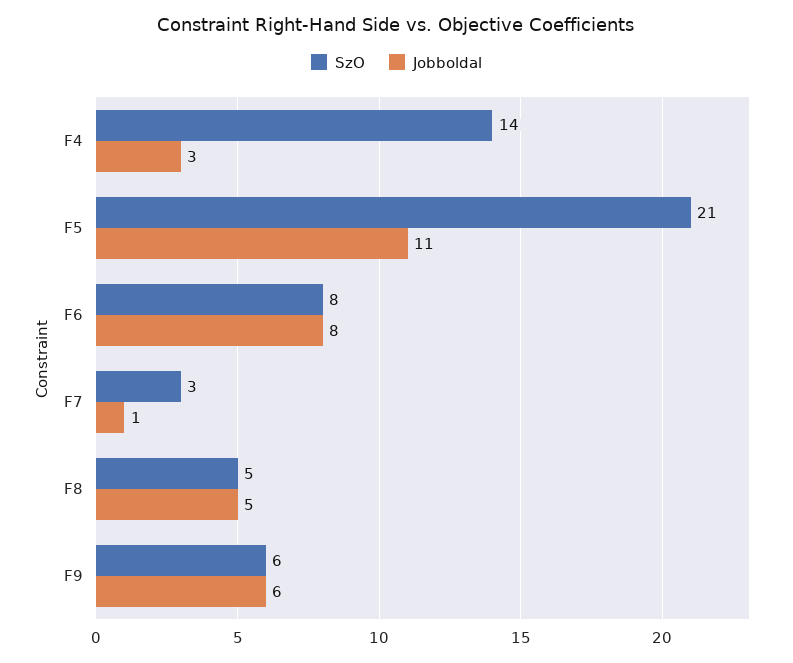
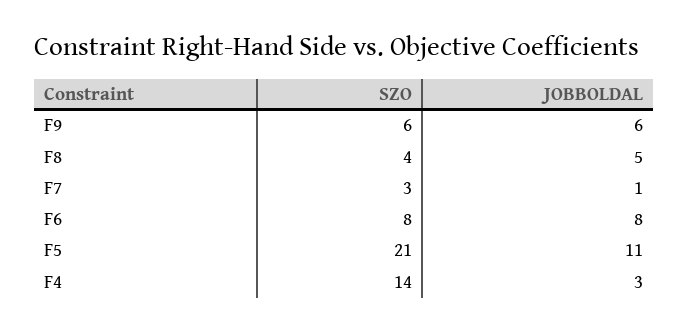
SzO, F8: 5 -> 4

